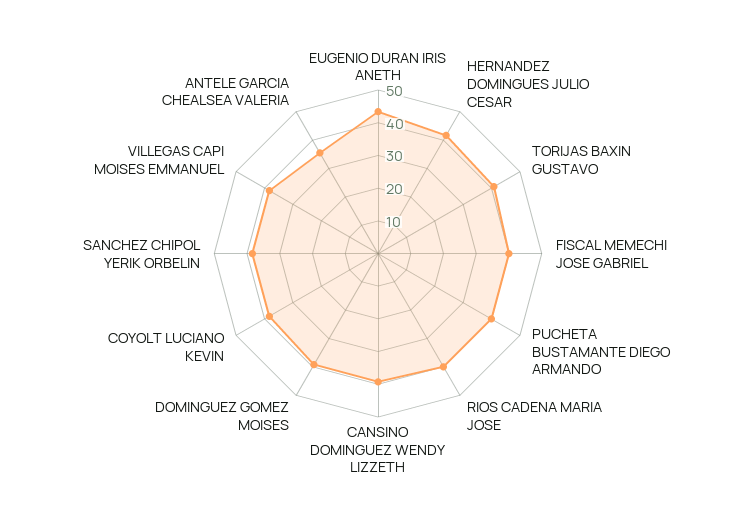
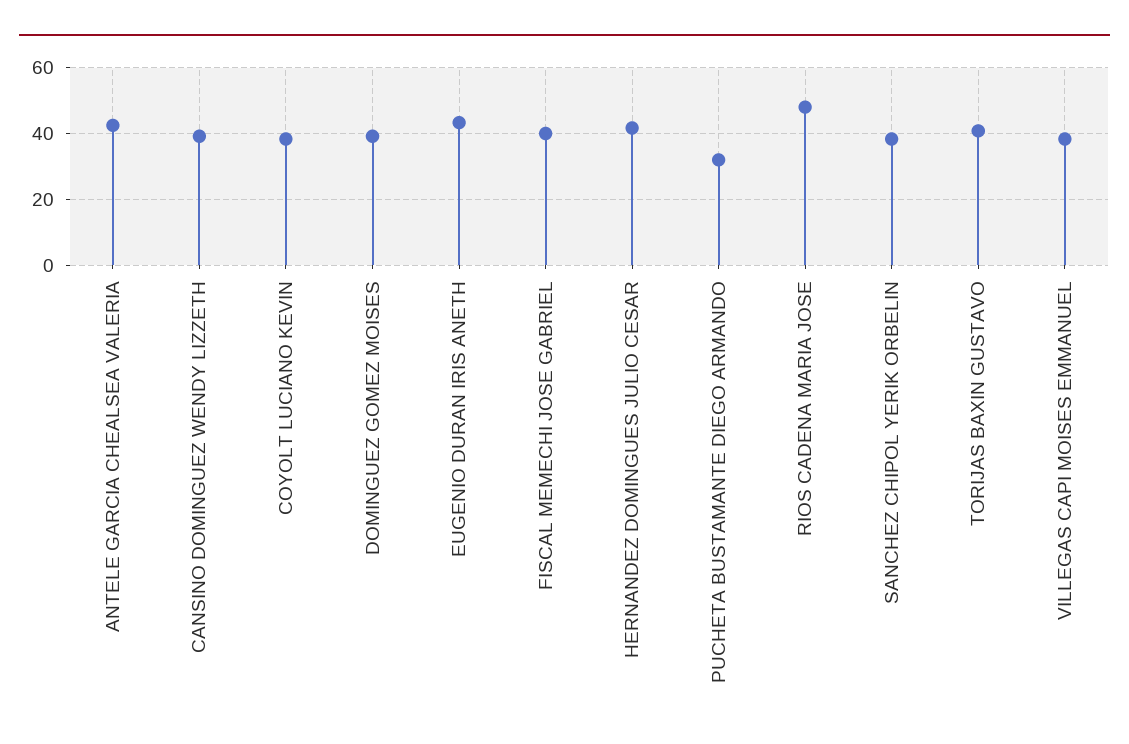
PUCHETA BUSTAMANTE DIEGO ARMANDO: 40 -> 32
RIOS CADENA MARIA JOSE: 40 -> 48
ANTELE GARCIA CHEALSEA VALERIA: 35 -> 42

